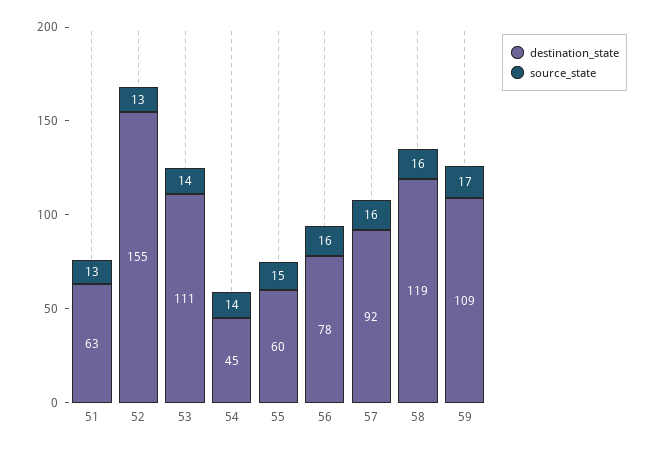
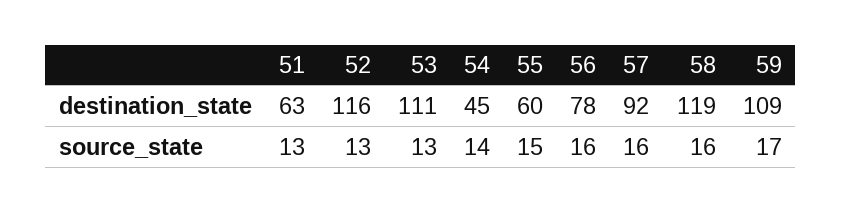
destination_state, 52: 155 -> 116
source_state, 53: 14 -> 13

